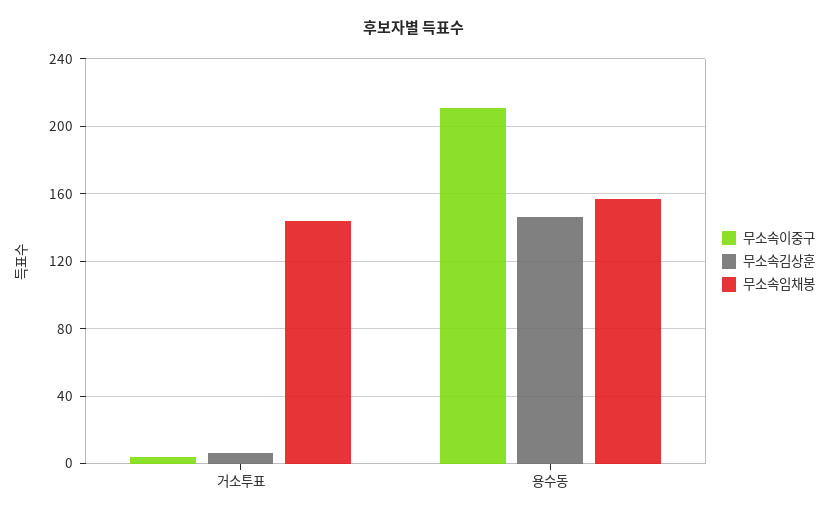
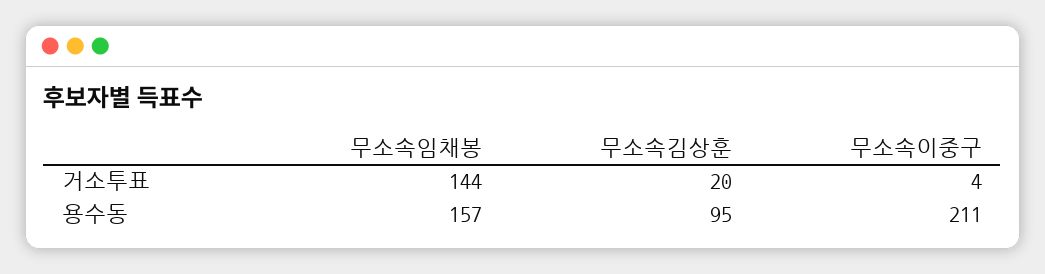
무소속김상훈, 거소투표: 5 -> 20
무소속김상훈, 용수동: 145 -> 95

